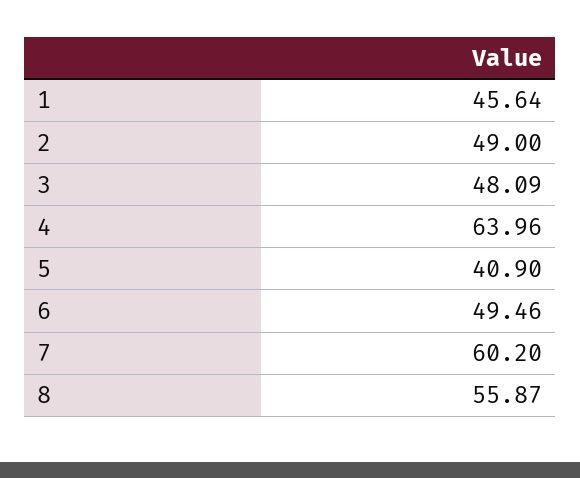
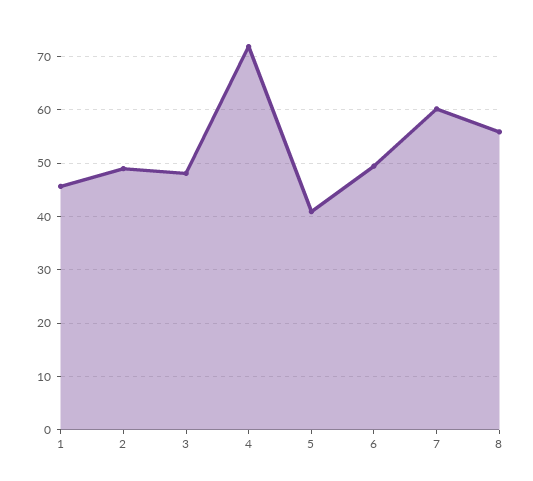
4: 63.96 -> 72

